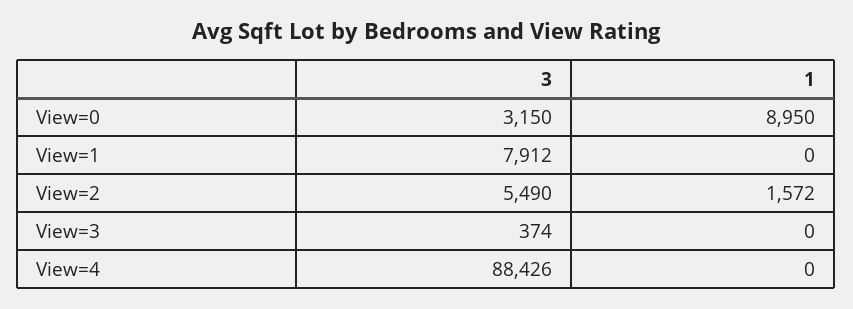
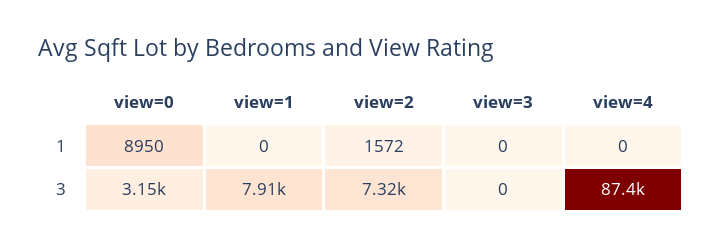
3, View=2: 5490 -> 7320
3, View=3: 374 -> 0
3, View=4: 88426 -> 87400

